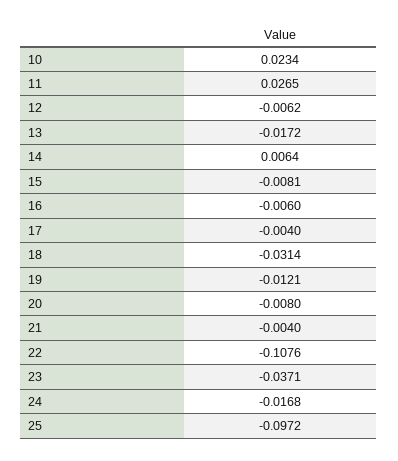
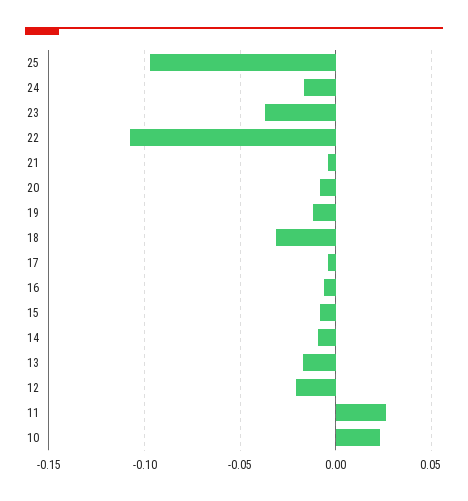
12: -0.0062 -> -0.02
14: 0.0064 -> -0.01

